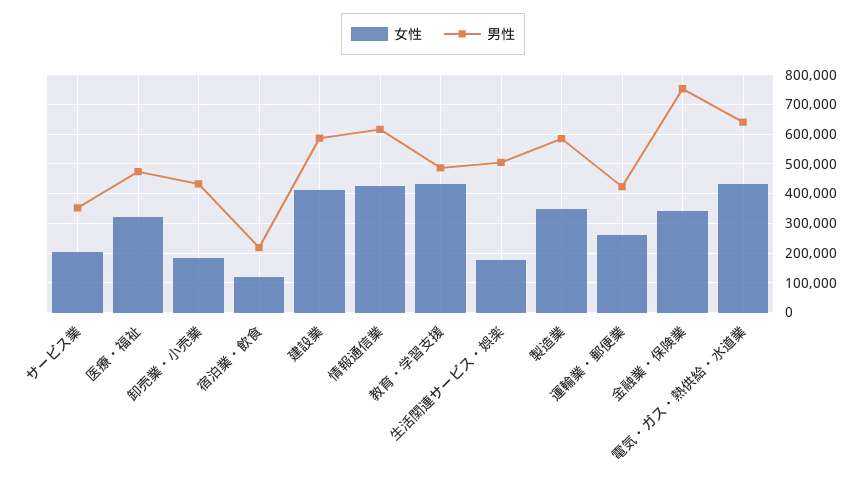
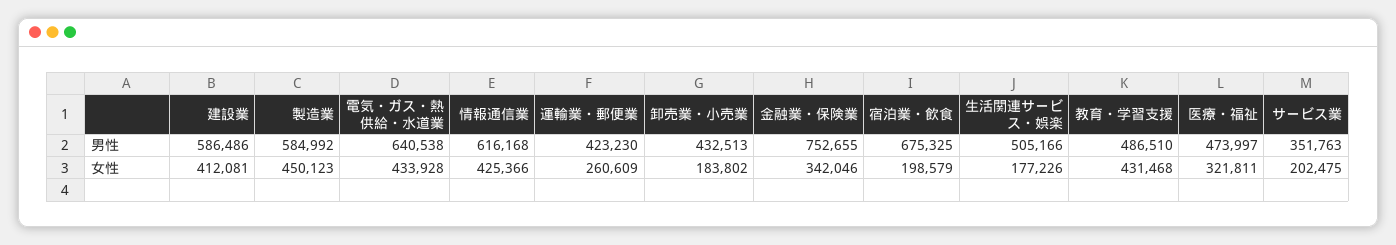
女性, 宿泊業・飲食: 125000 -> 198579
男性, 宿泊業・飲食: 225000 -> 675325
女性, 製造業: 350000 -> 450123

